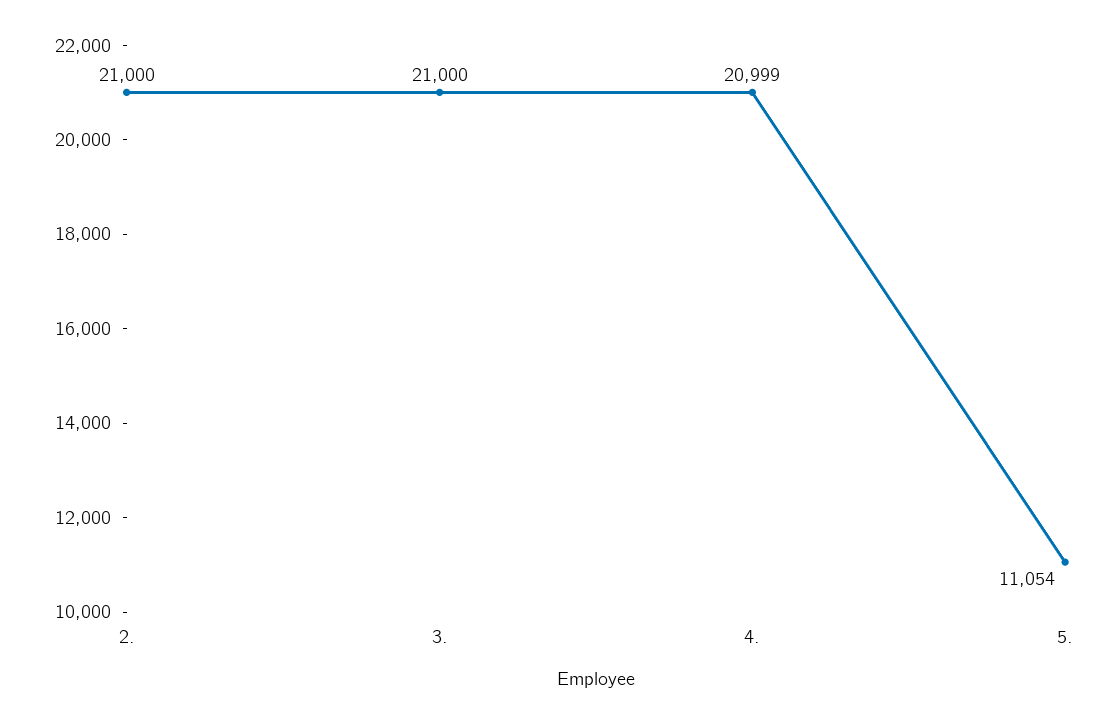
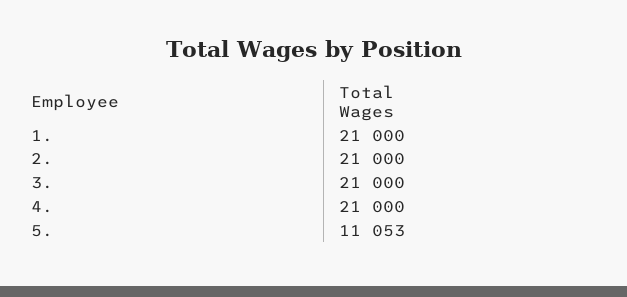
4.: 20999 -> 21000
5.: 11054 -> 11053
1.: none -> 21000

